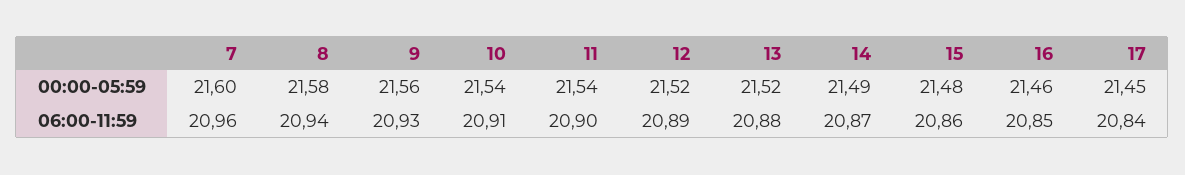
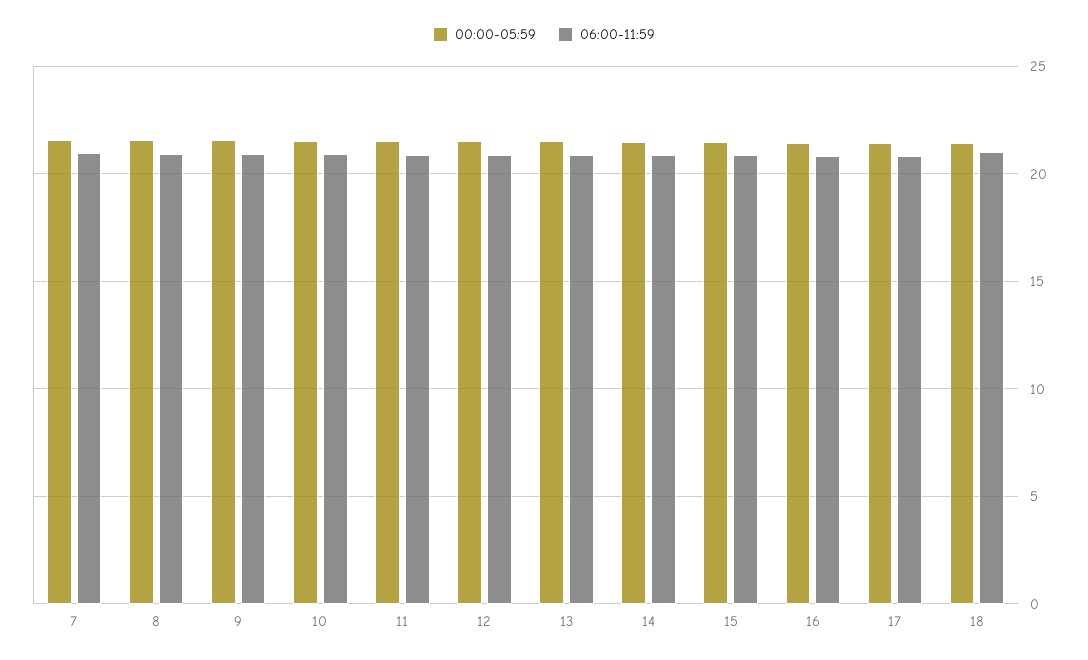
00:00-05:59, 18: none -> 21.5
06:00-11:59, 18: none -> 21

